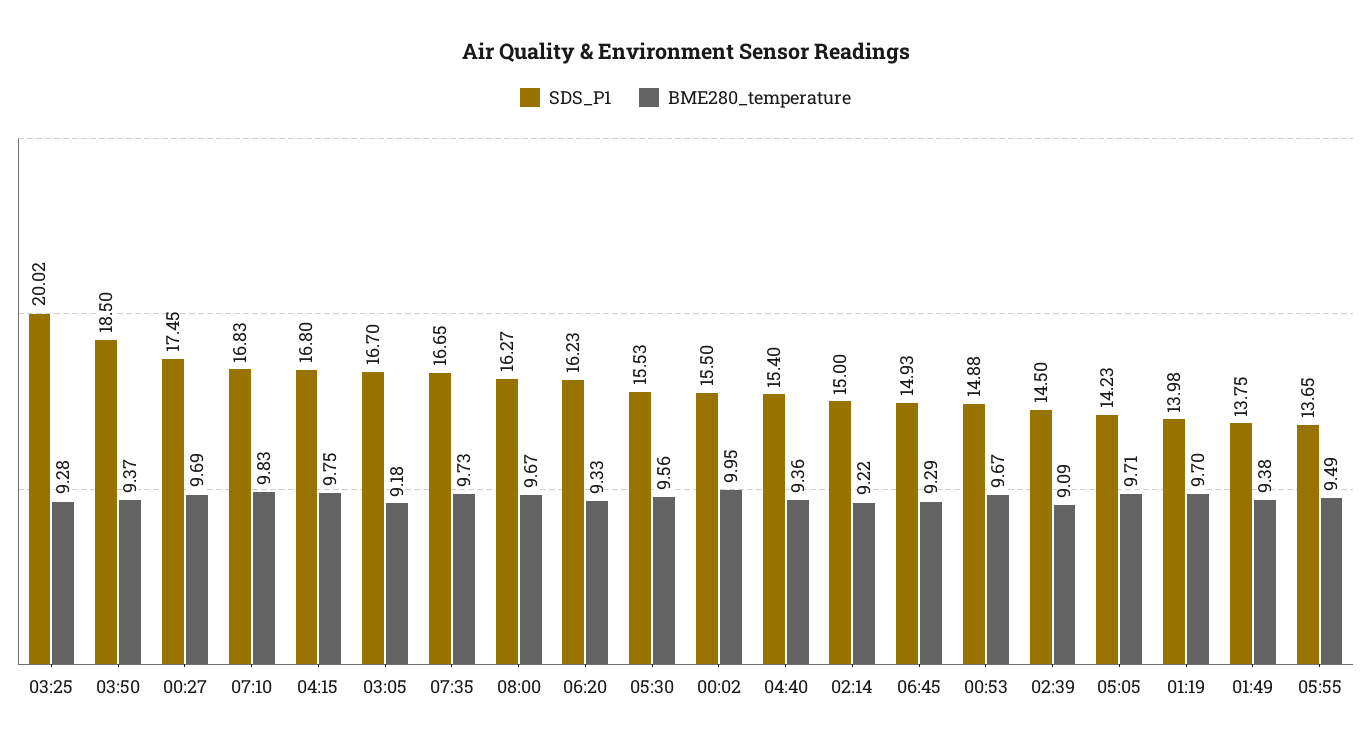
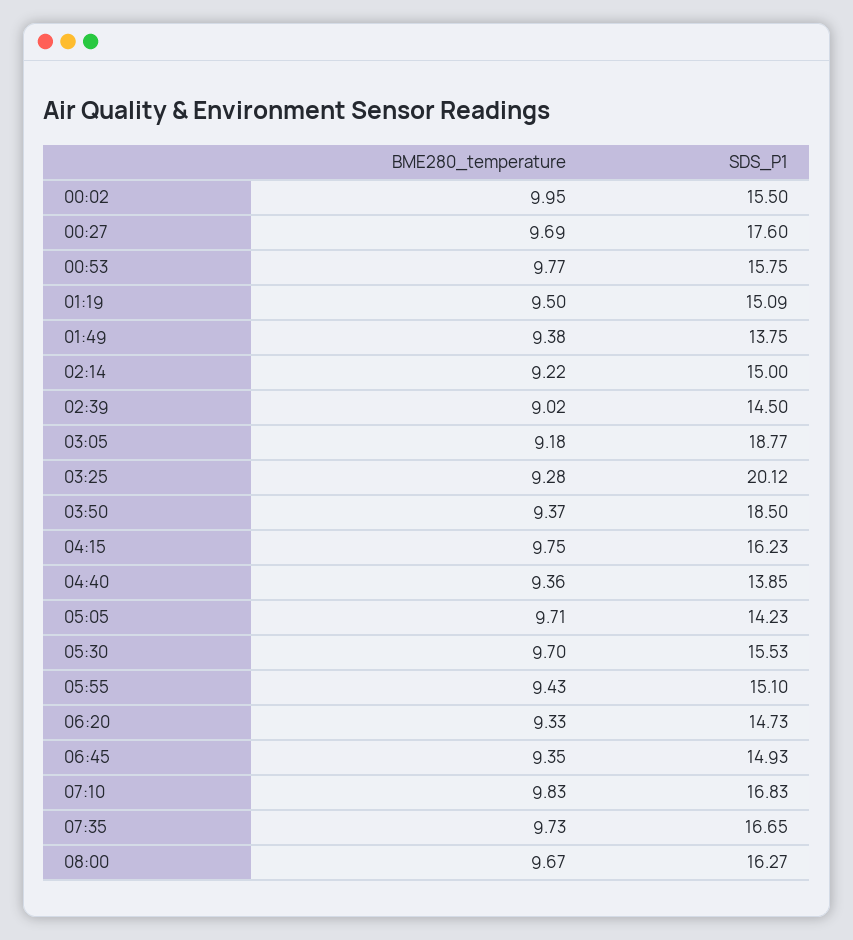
SDS_P1, 03:25: 20.02 -> 20.12
SDS_P1, 00:27: 17.45 -> 17.6
SDS_P1, 04:15: 16.8 -> 16.23
SDS_P1, 03:05: 16.7 -> 18.77
SDS_P1, 06:20: 16.23 -> 14.73
BME280_temperature, 05:30: 9.56 -> 9.7
SDS_P1, 04:40: 15.4 -> 13.85
BME280_temperature, 06:45: 9.29 -> 9.35
SDS_P1, 00:53: 14.88 -> 15.75
BME280_temperature, 00:53: 9.67 -> 9.77
BME280_temperature, 02:39: 9.09 -> 9.02
SDS_P1, 01:19: 13.98 -> 15.09
BME280_temperature, 01:19: 9.7 -> 9.5
SDS_P1, 05:55: 13.65 -> 15.1
BME280_temperature, 05:55: 9.49 -> 9.43

